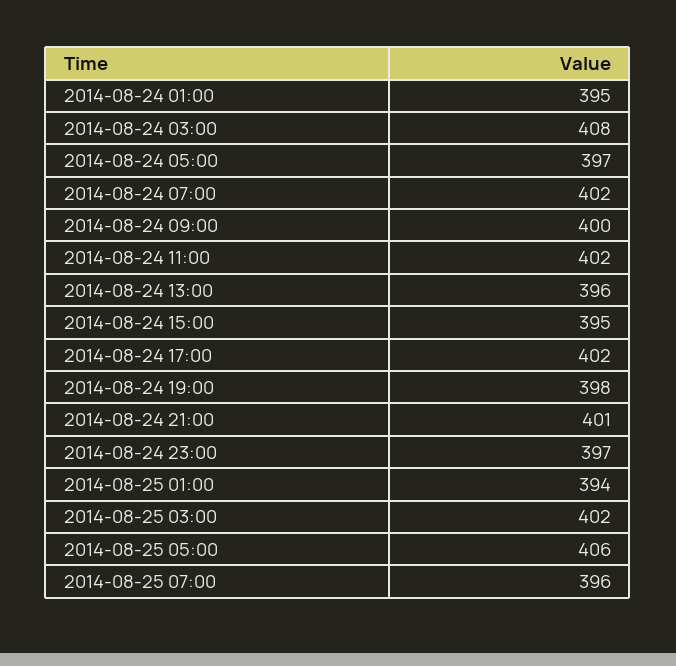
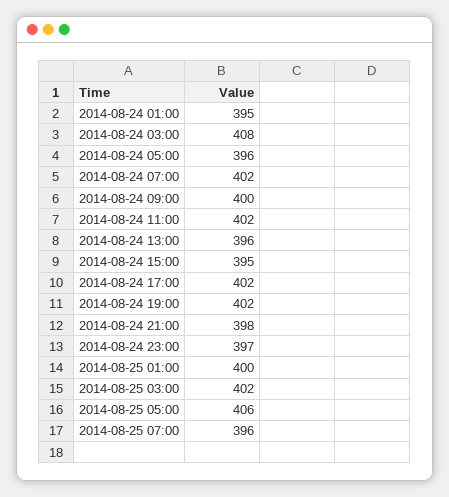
2014-08-24 05:00: 397 -> 396
2014-08-24 19:00: 398 -> 402
2014-08-24 21:00: 401 -> 398
2014-08-25 01:00: 394 -> 400

